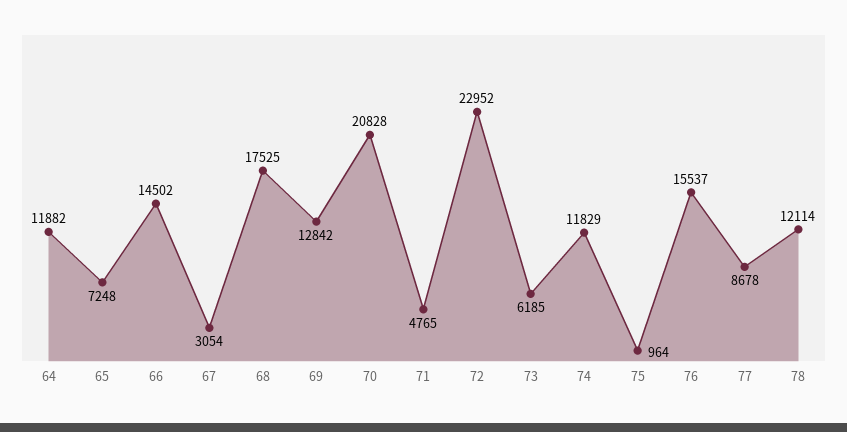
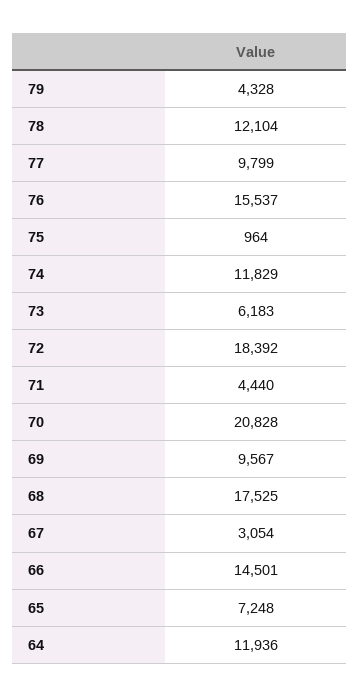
64: 11882 -> 11936
66: 14502 -> 14501
69: 12842 -> 9567
71: 4765 -> 4440
72: 22952 -> 18392
73: 6185 -> 6183
77: 8678 -> 9799
78: 12114 -> 12104
79: none -> 4328

